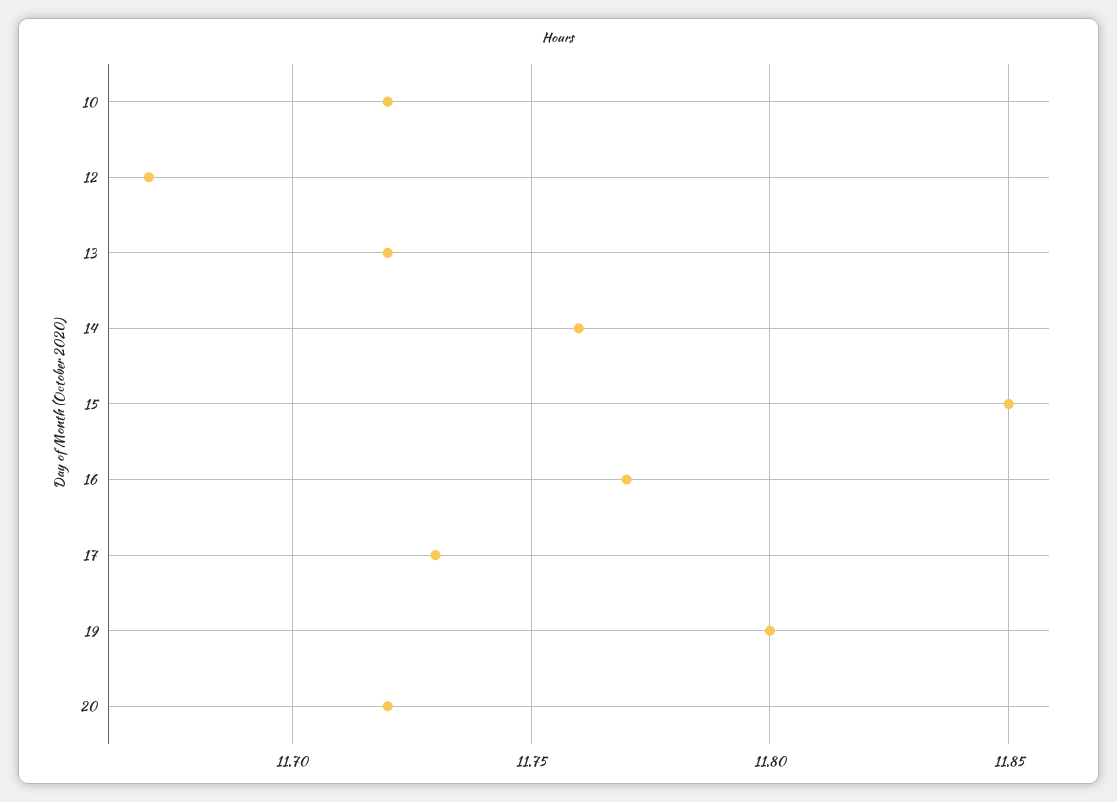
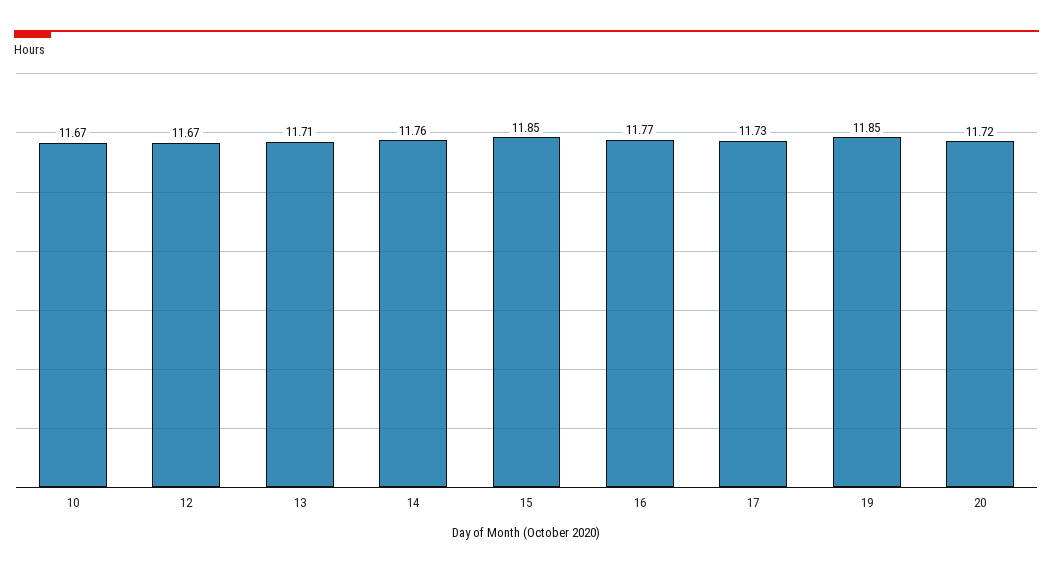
10: 11.72 -> 11.67
13: 11.72 -> 11.71
19: 11.8 -> 11.85

